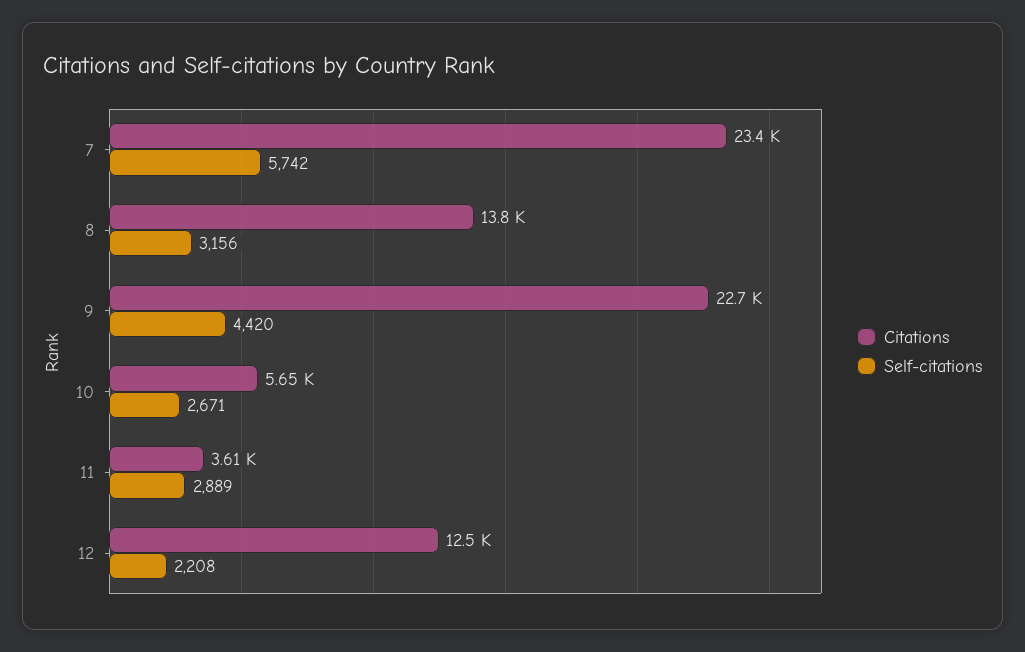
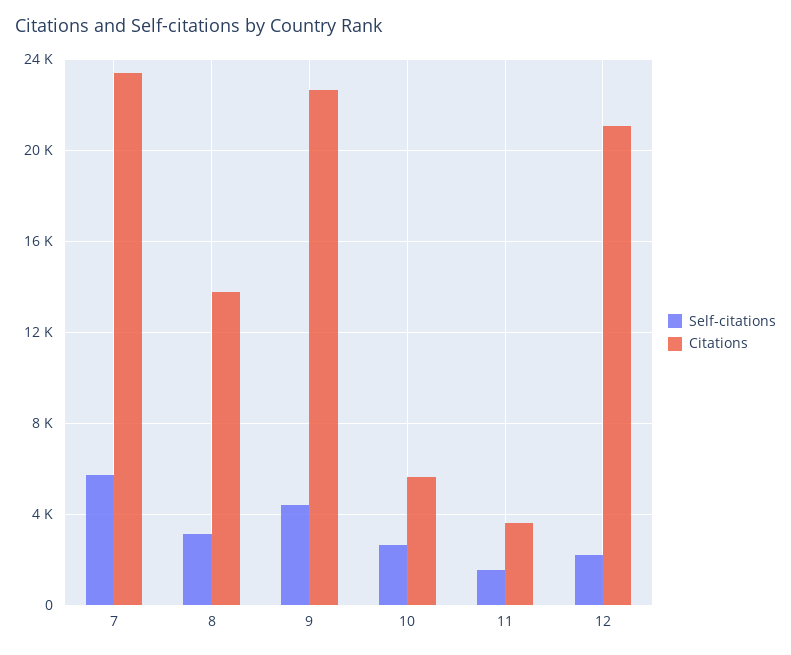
Self-citations, 11: 2889 -> 1500
Citations, 12: 12500 -> 21000

